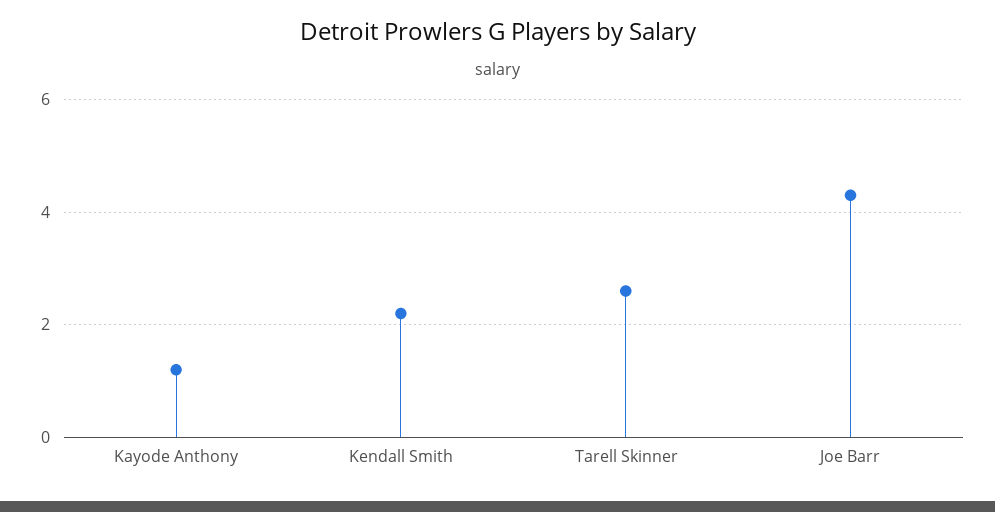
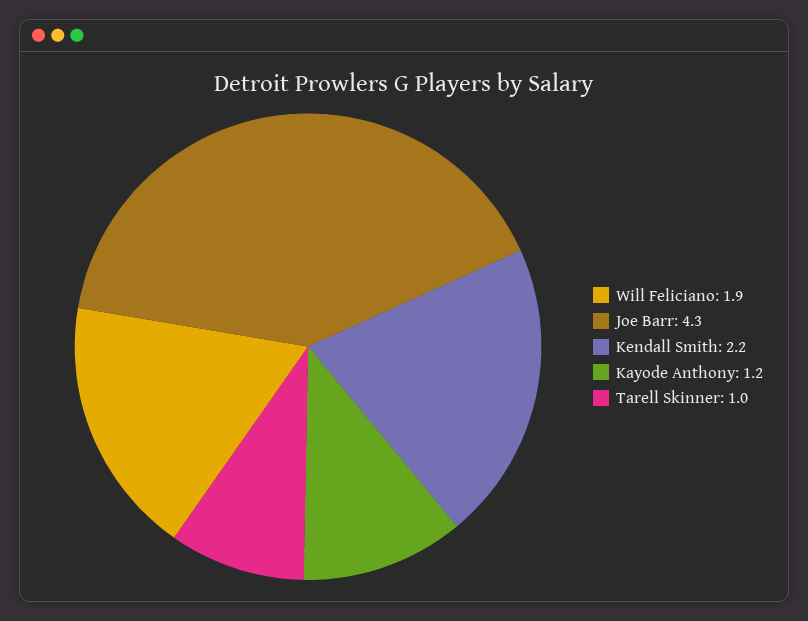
Tarell Skinner: 2.5 -> 1
Will Feliciano: none -> 1.9

